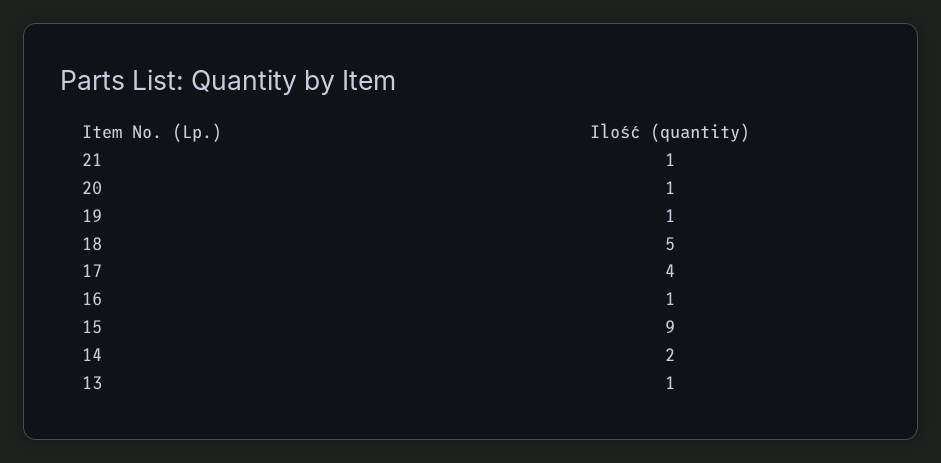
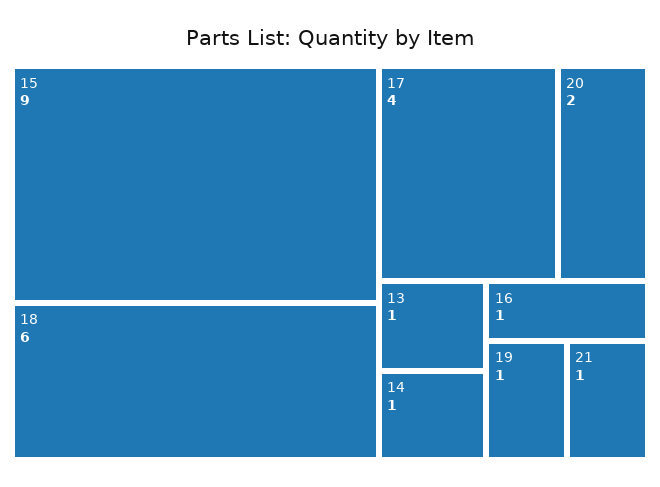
20: 1 -> 2
18: 5 -> 6
14: 2 -> 1

